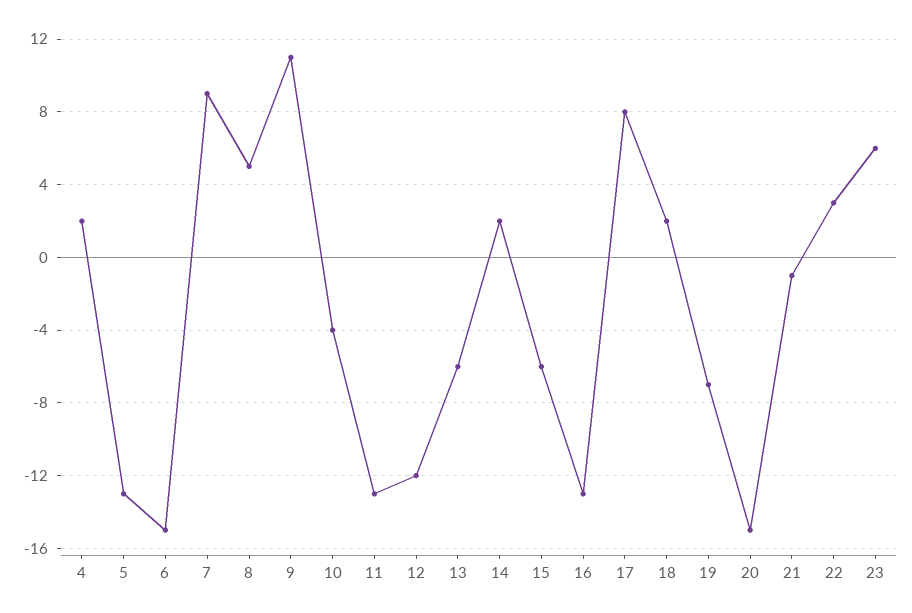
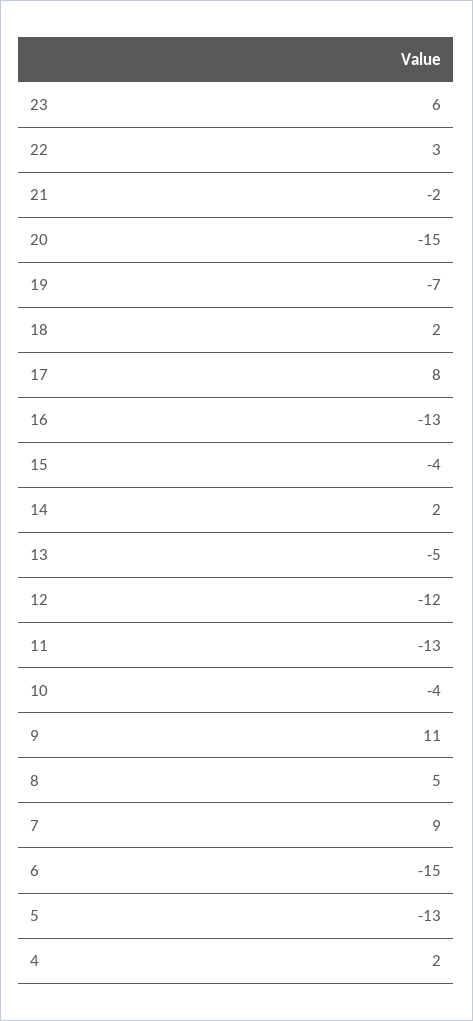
13: -6 -> -5
15: -6 -> -4
21: -1 -> -2

